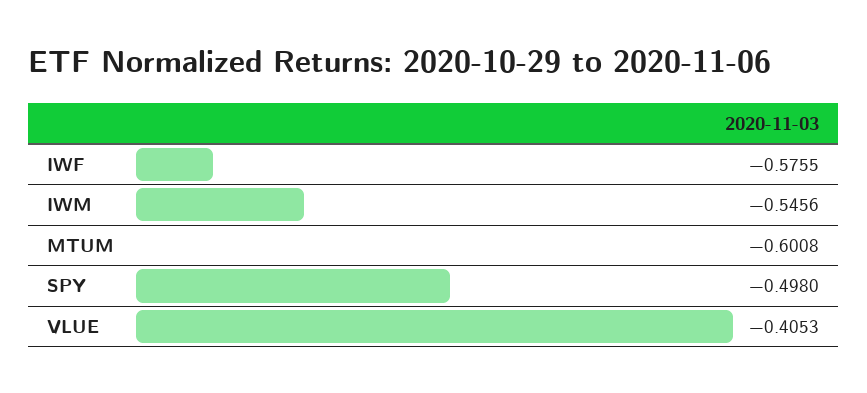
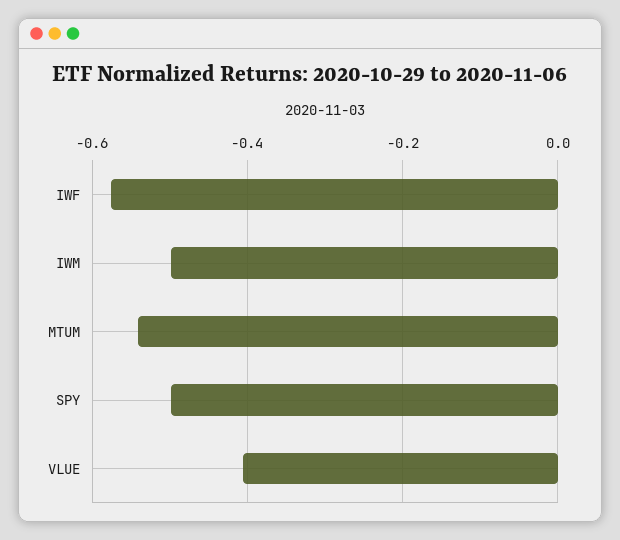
IWM: -0.5456 -> -0.5
MTUM: -0.6008 -> -0.54

